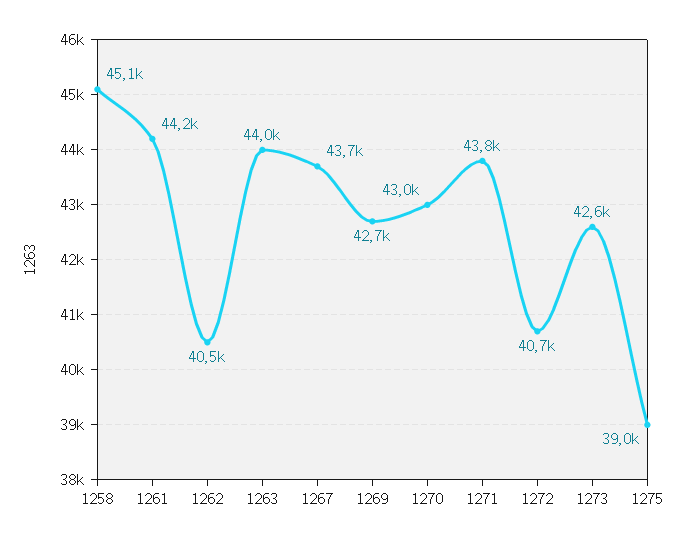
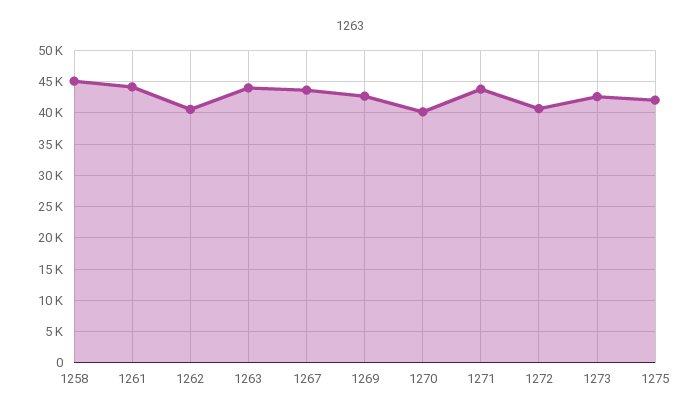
1270: 43000 -> 40000
1275: 39000 -> 42000

